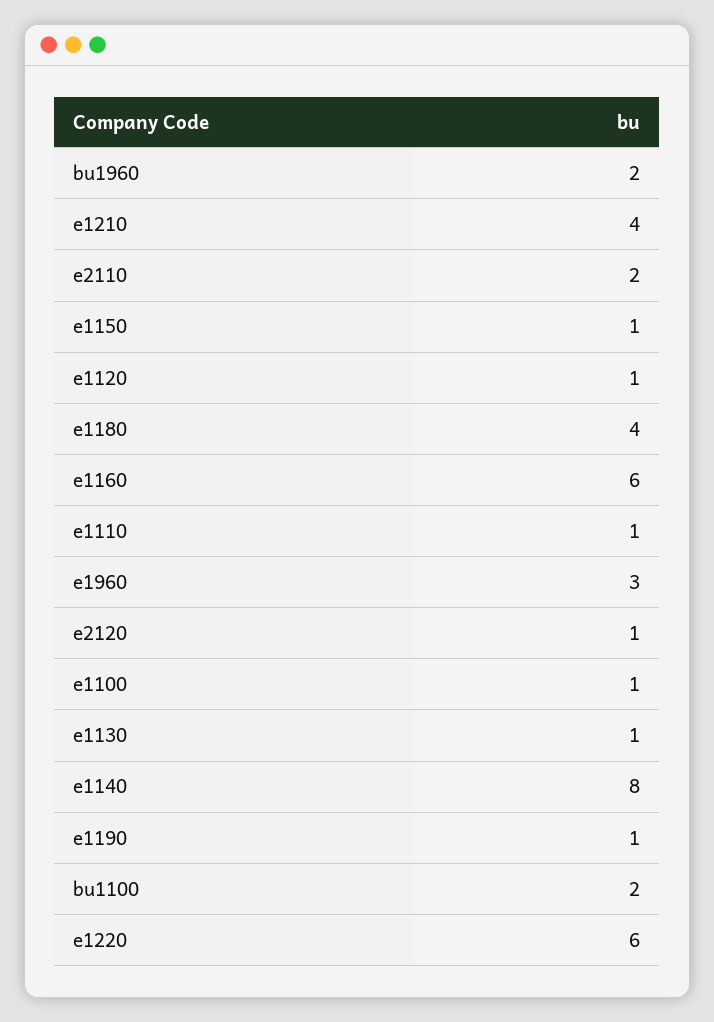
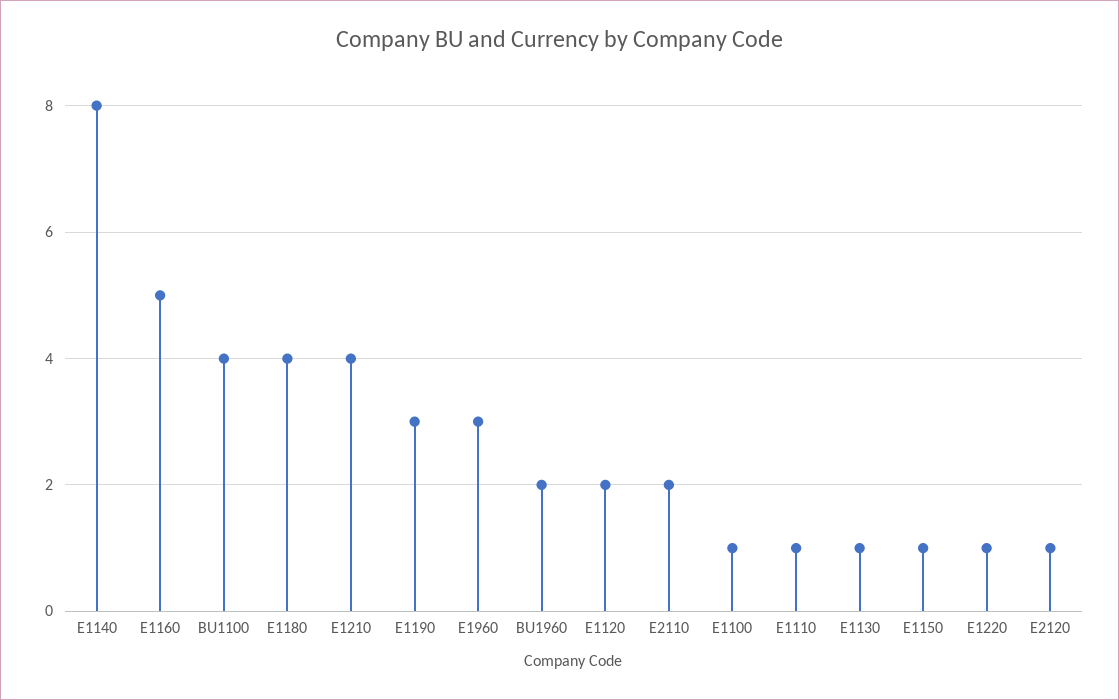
e1120: 1 -> 2
e1160: 6 -> 5
e1190: 1 -> 3
bu1100: 2 -> 4
e1220: 6 -> 1

